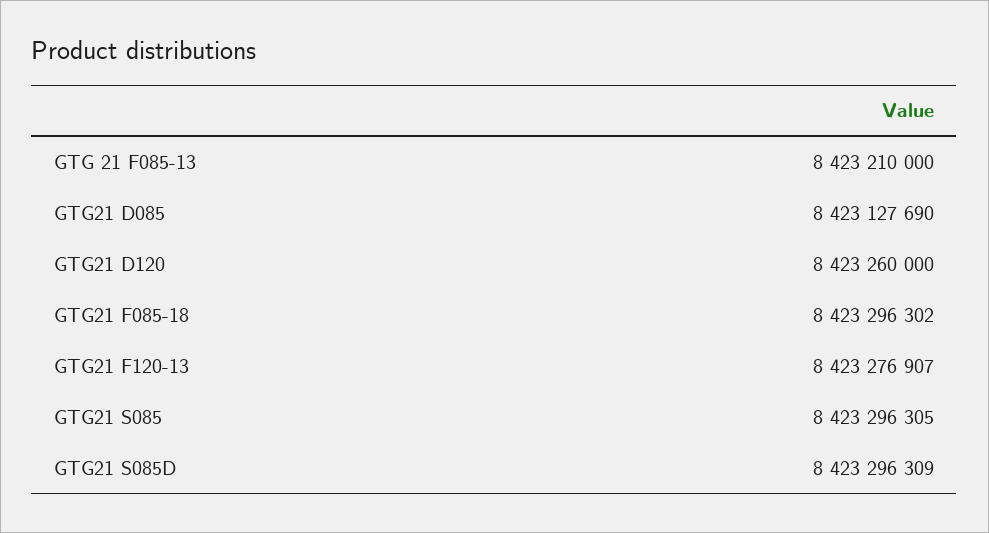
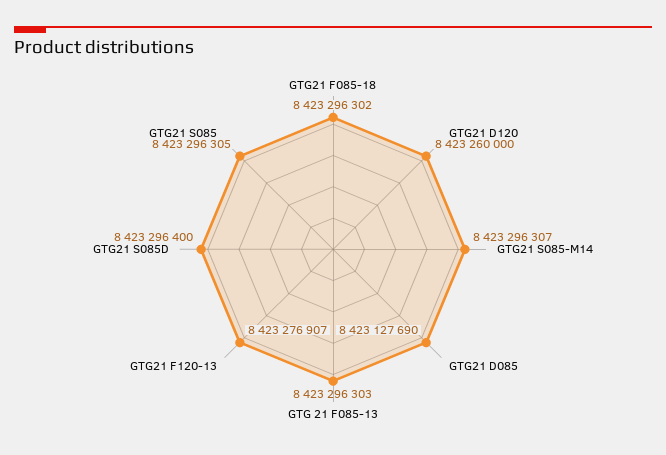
GTG 21 F085-13: 8423210000 -> 8423296303
GTG21 S085D: 8423296309 -> 8423296400
GTG21 S085-M14: none -> 8423296307

